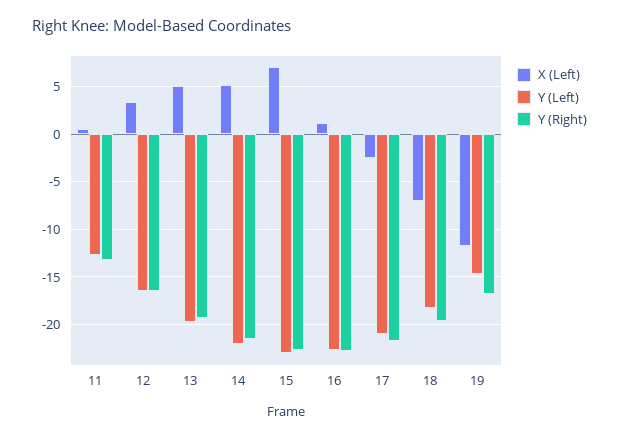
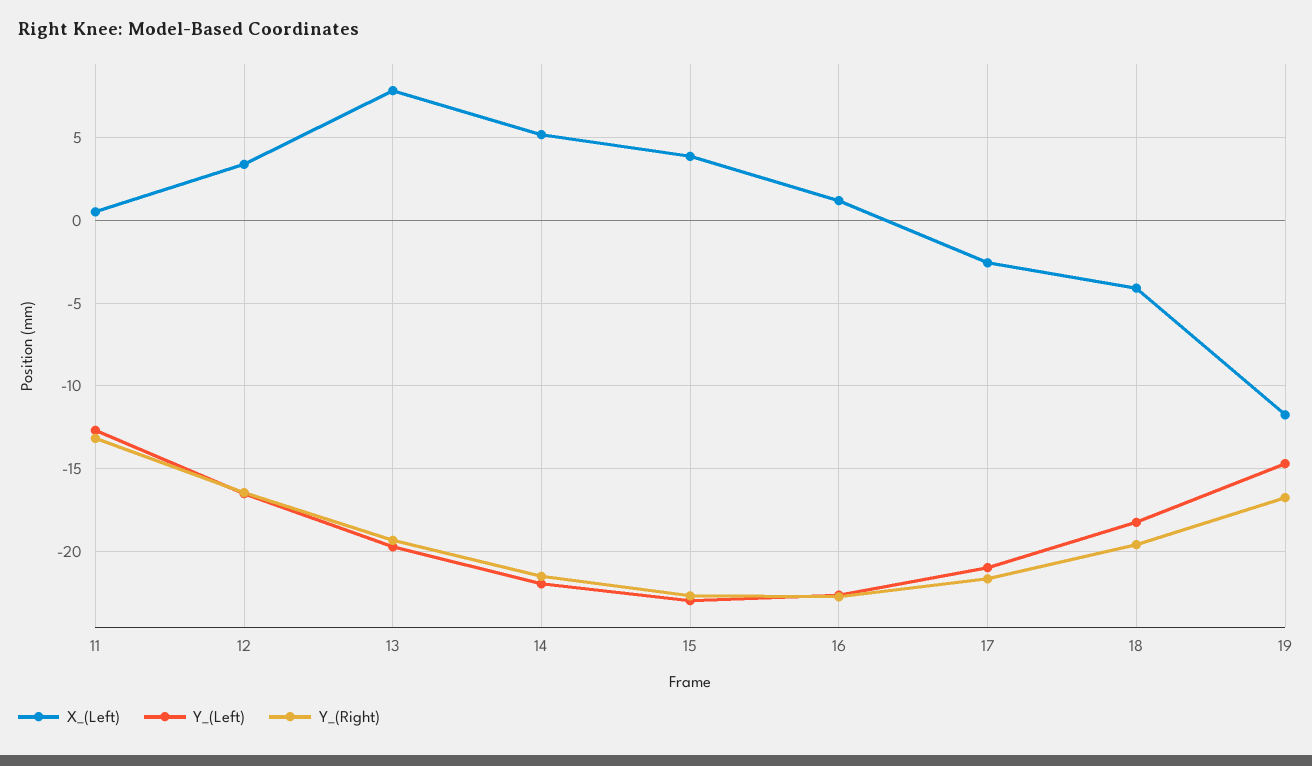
X (Left), 13: 5 -> 8
X (Left), 15: 7 -> 4
X (Left), 18: -7 -> -4

